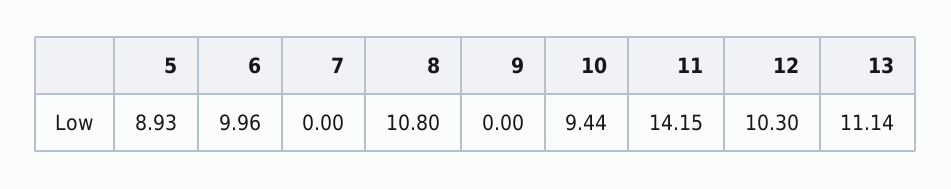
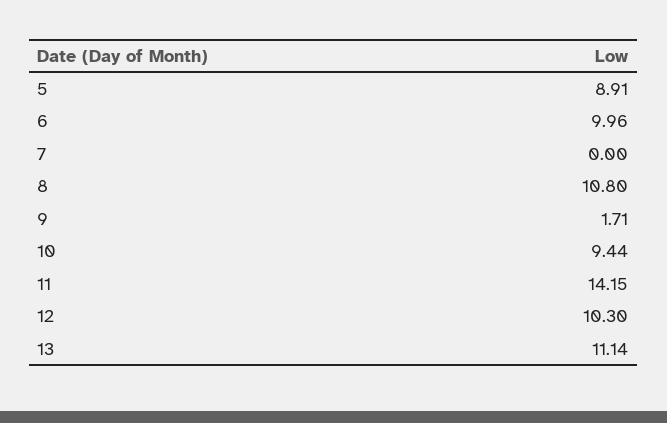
5: 8.93 -> 8.91
9: 0 -> 1.71

